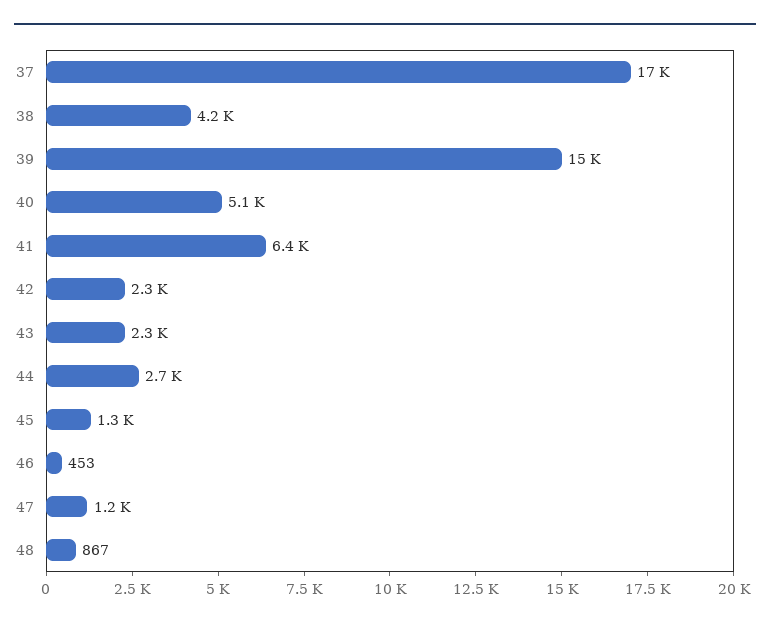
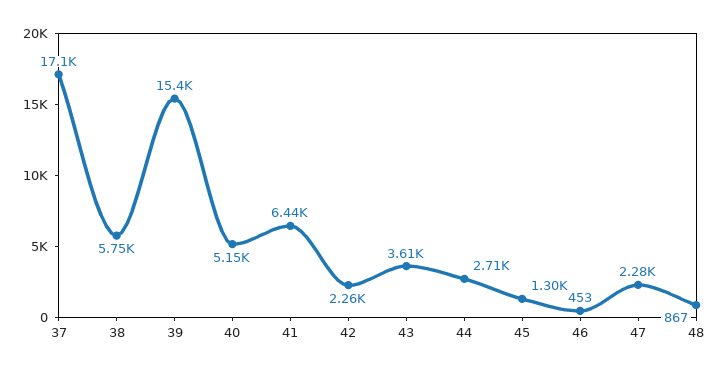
38: 4200 -> 5750
43: 2300 -> 3610
47: 1200 -> 2280

